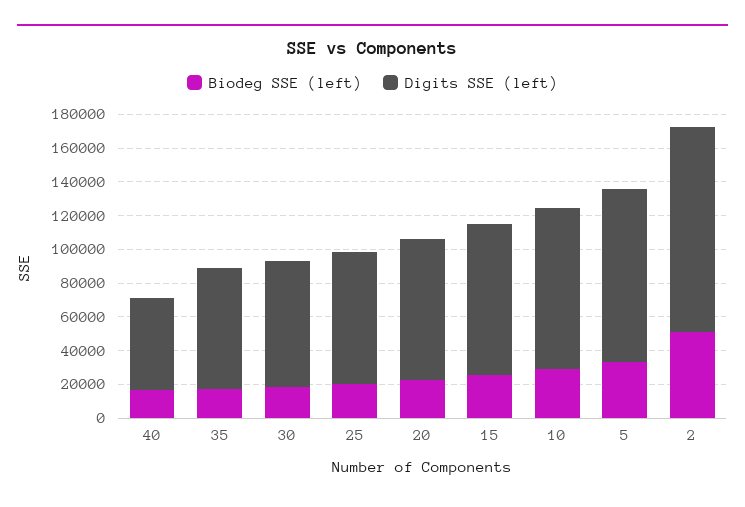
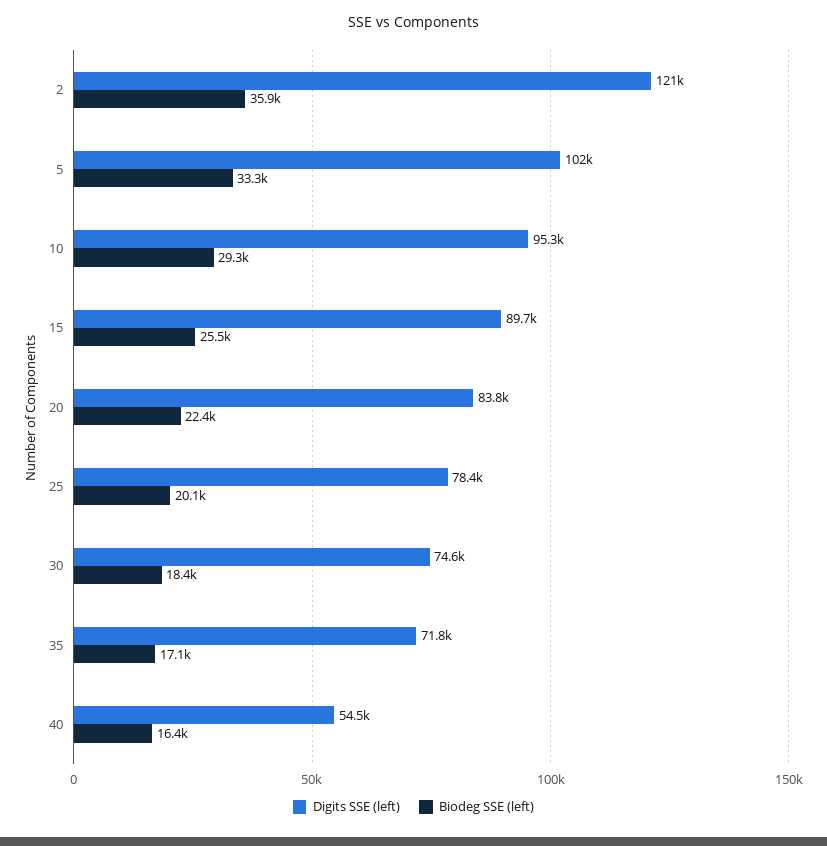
Biodeg SSE (left), 2: 50000 -> 35900

